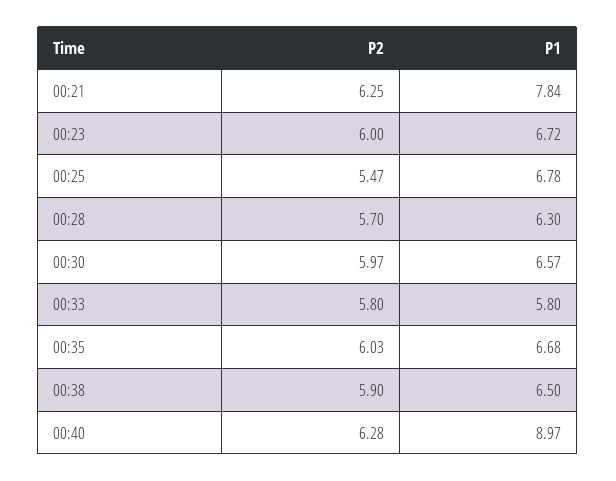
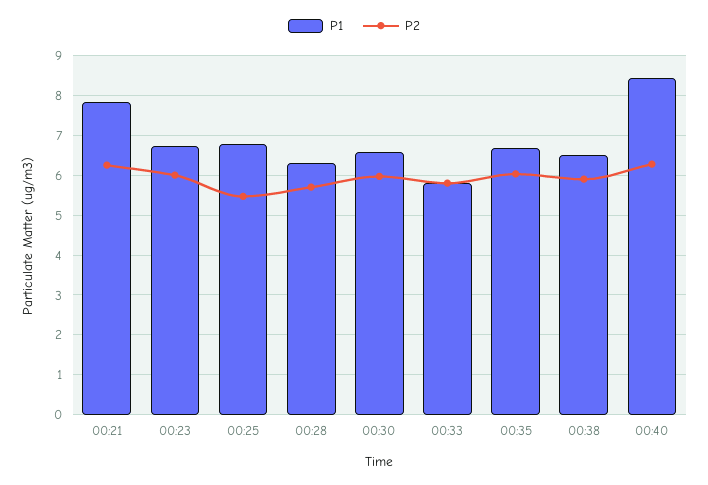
P1, 00:40: 8.97 -> 8.4

